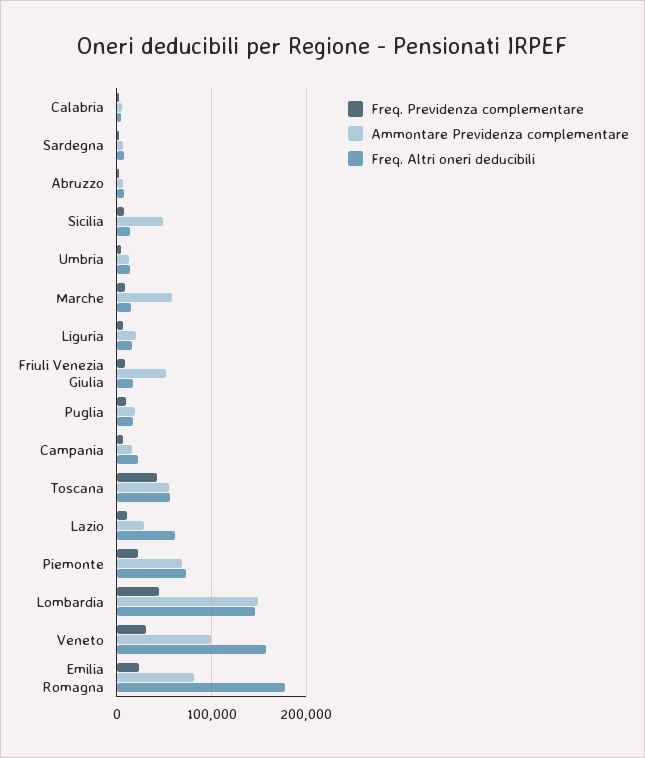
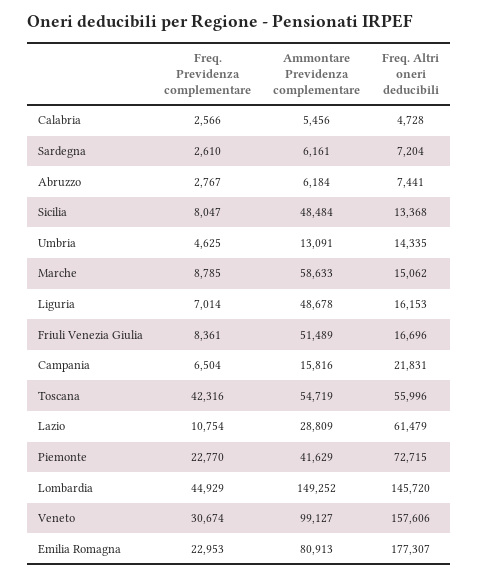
Ammontare Previdenza complementare, Liguria: 20000 -> 48678
Freq. Previdenza complementare, Puglia: 10000 -> none
Ammontare Previdenza complementare, Puglia: 20000 -> none
Freq. Altri oneri deducibili, Puglia: 20000 -> none
Ammontare Previdenza complementare, Piemonte: 70000 -> 41629

